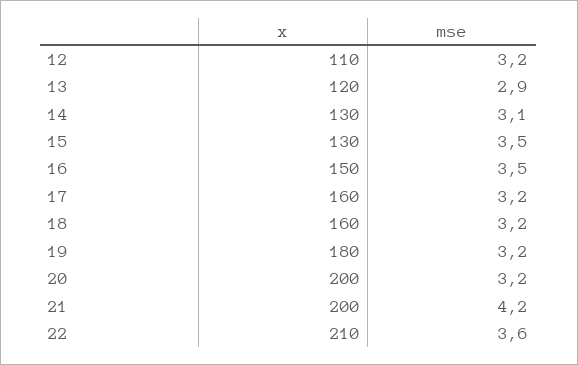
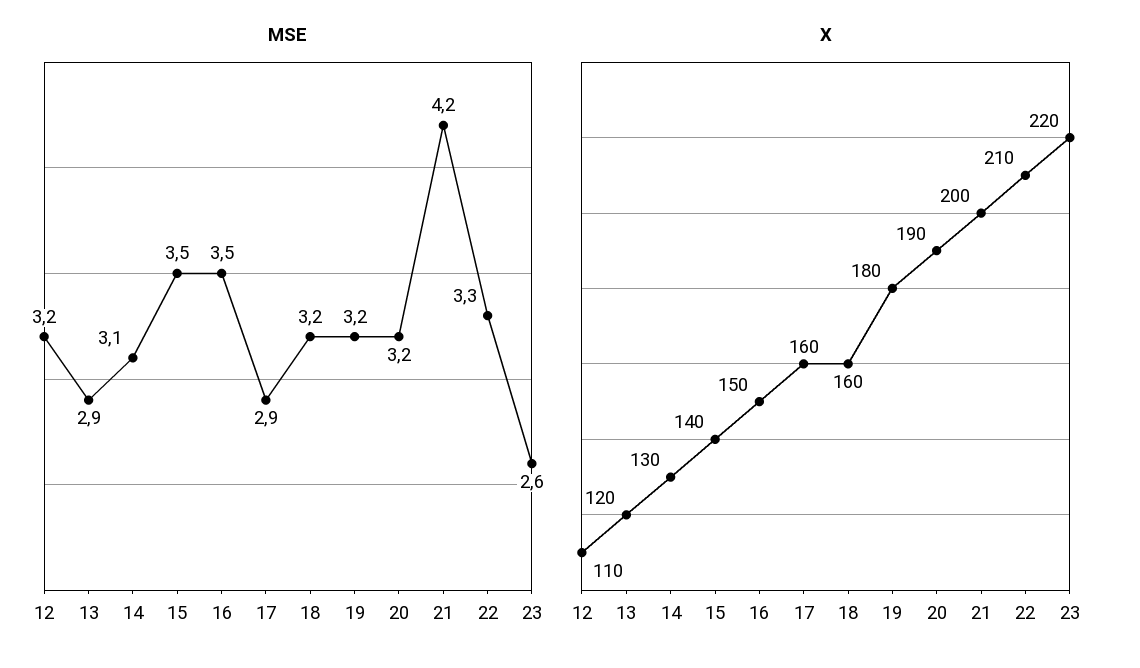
x, 15: 130 -> 140
mse, 17: 3.2 -> 2.9
x, 20: 200 -> 190
mse, 22: 3.6 -> 3.3
mse, 23: none -> 2.6
x, 23: none -> 220

